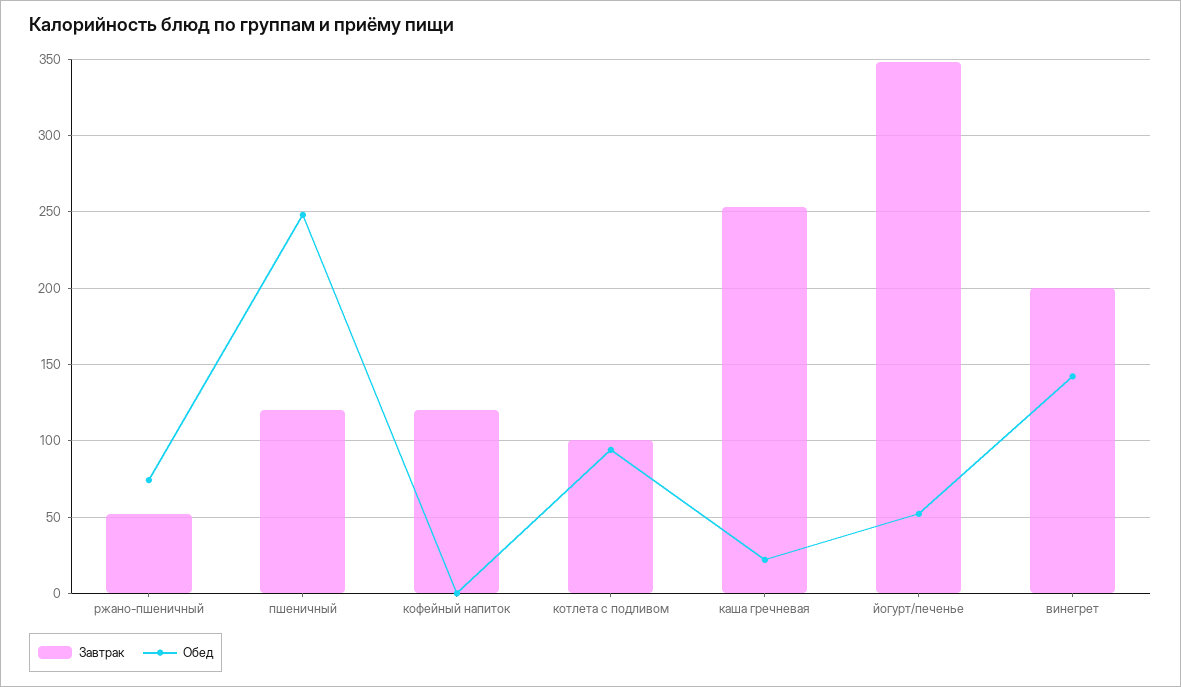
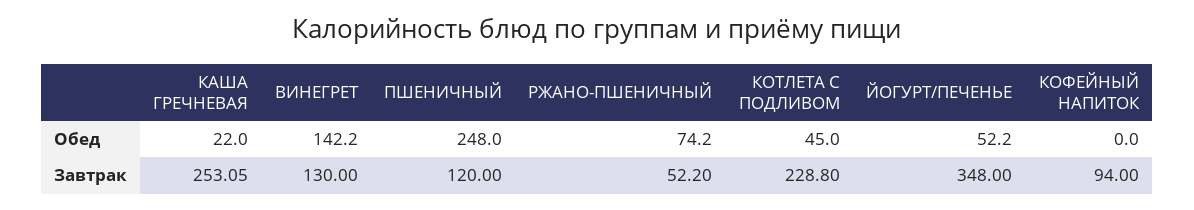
Завтрак, кофейный напиток: 120 -> 94
Завтрак, котлета с подливом: 100 -> 228.8
Обед, котлета с подливом: 95 -> 45
Завтрак, винегрет: 200 -> 130

